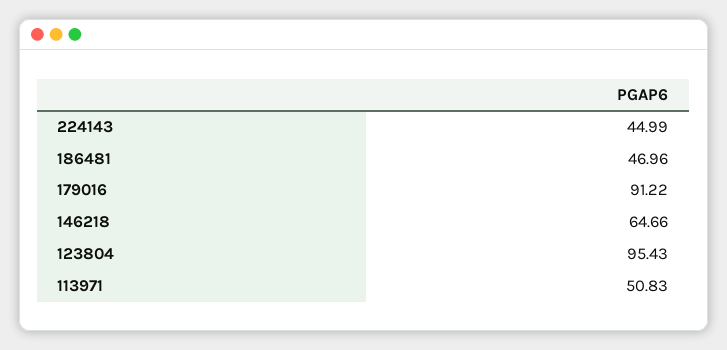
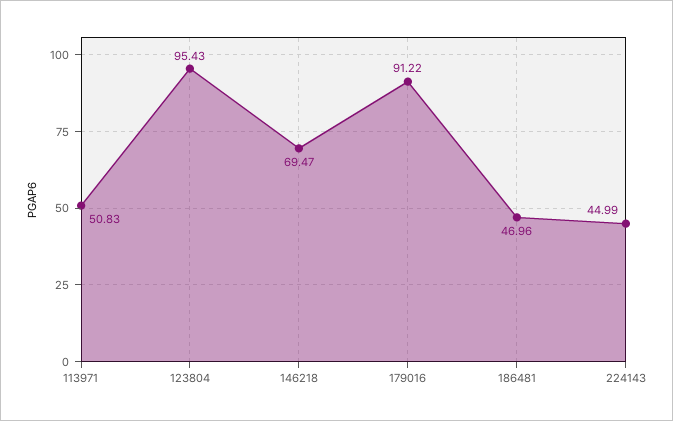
146218: 64.66 -> 69.47

